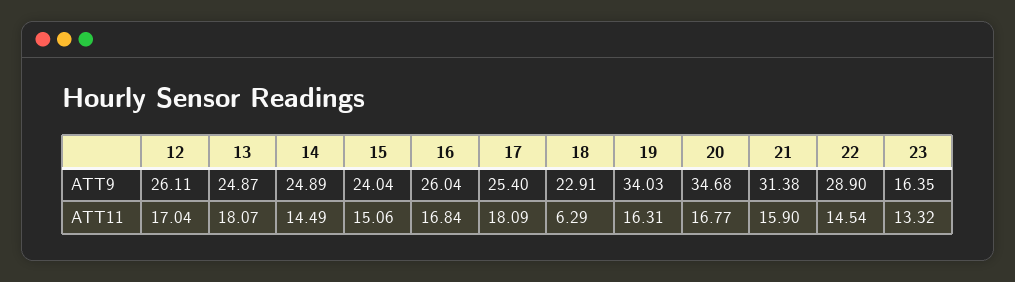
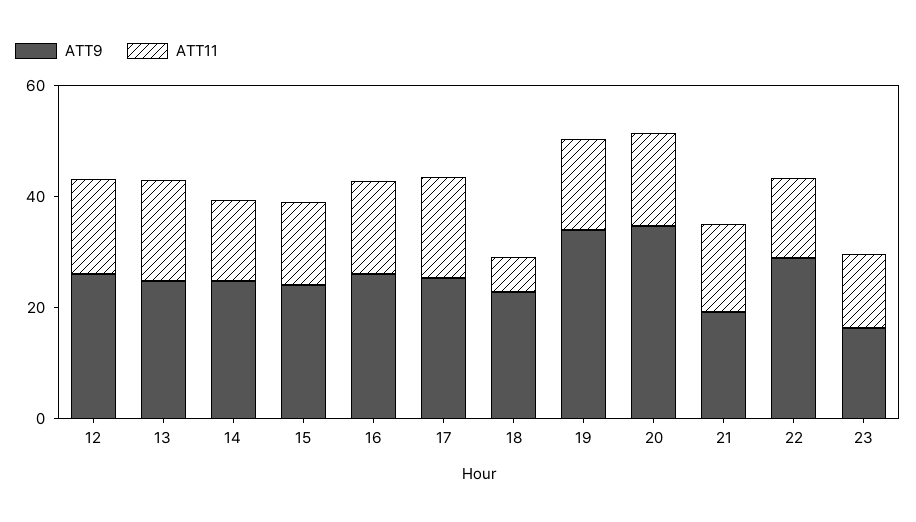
ATT9, 21: 31.38 -> 20

